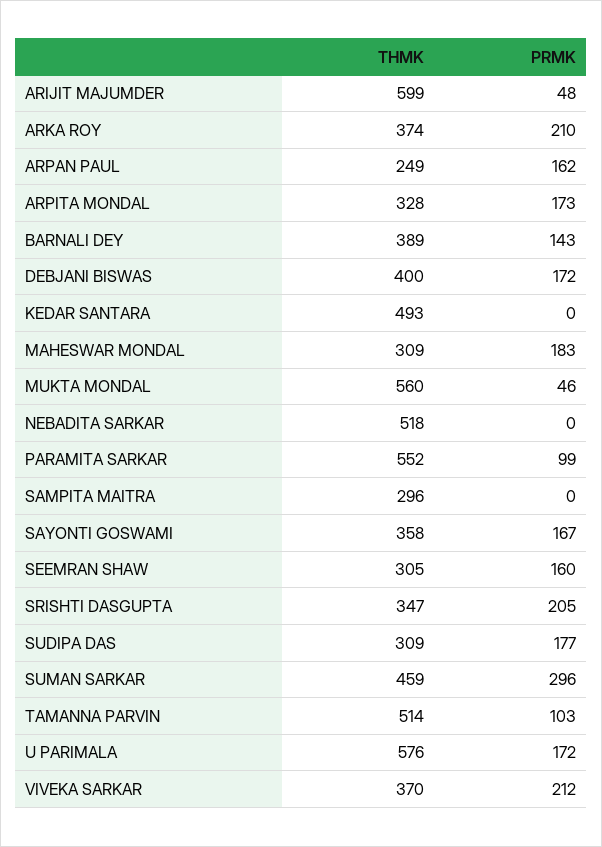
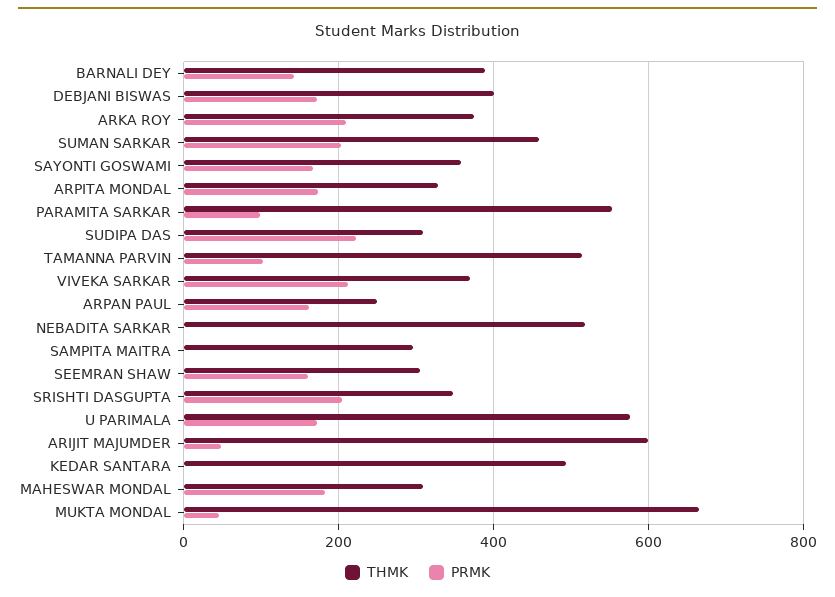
THMK, MUKTA MONDAL: 560 -> 660
PRMK, SUDIPA DAS: 177 -> 220
PRMK, SUMAN SARKAR: 296 -> 200

